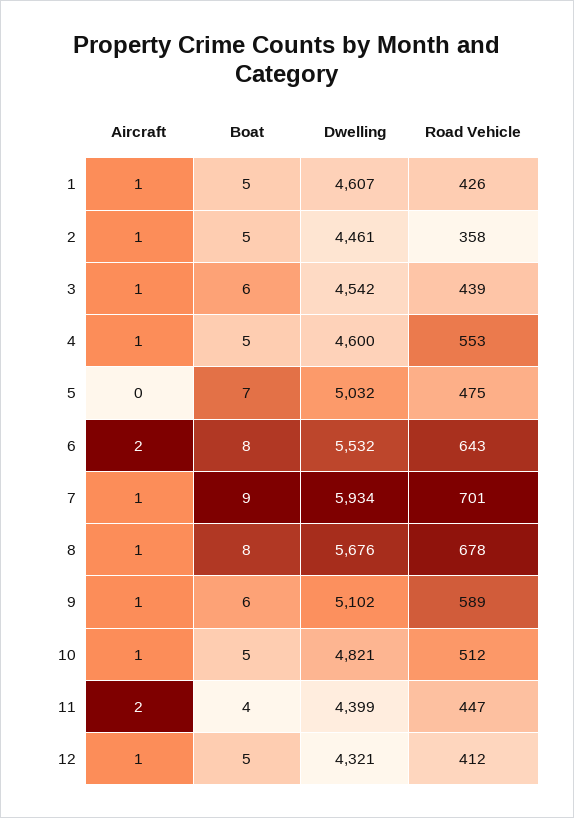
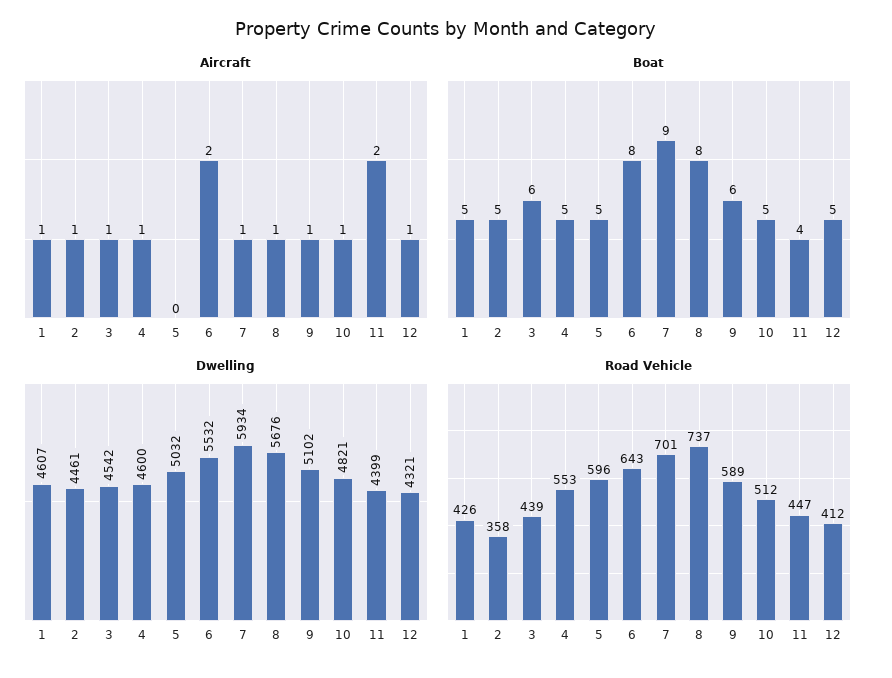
Boat, 5: 7 -> 5
Road Vehicle, 5: 475 -> 596
Road Vehicle, 8: 678 -> 737

